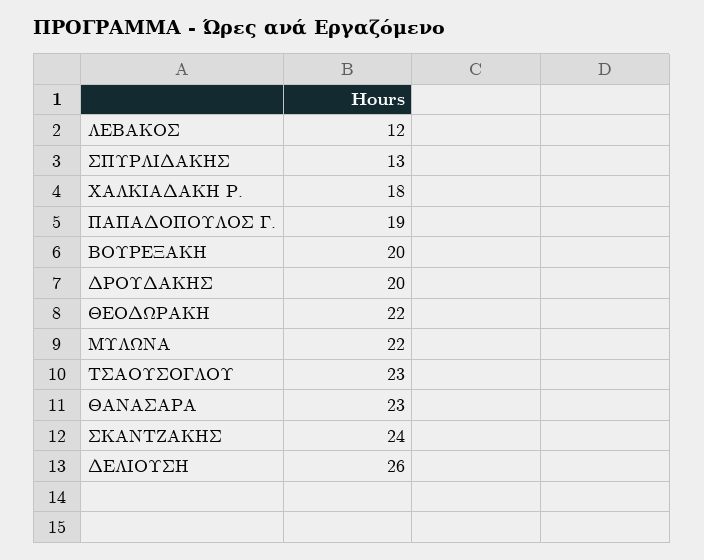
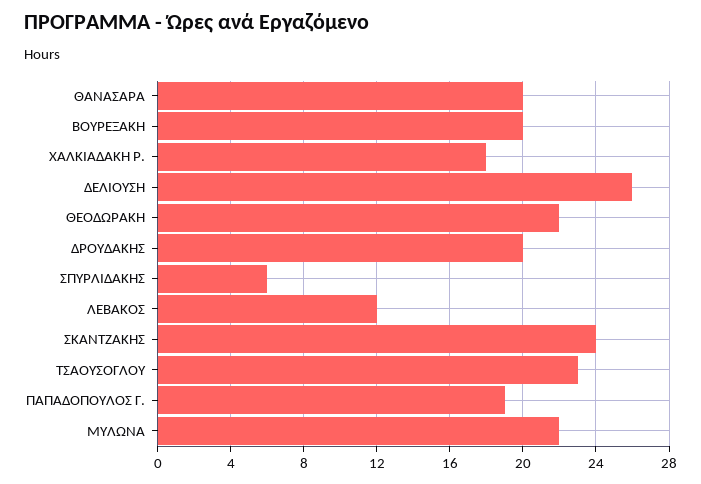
ΣΠΥΡΛΙΔΑΚΗΣ: 13 -> 6
ΘΑΝΑΣΑΡΑ: 23 -> 20

